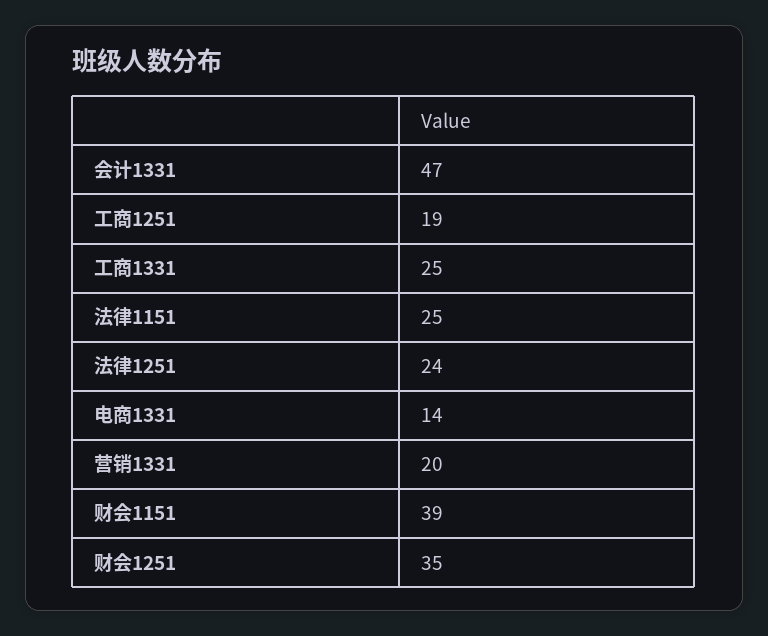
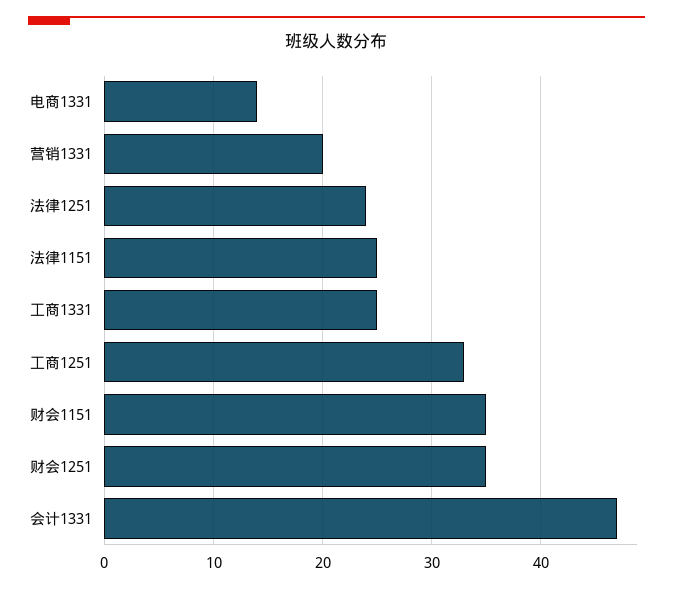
工商1251: 19 -> 33
财会1151: 39 -> 35

